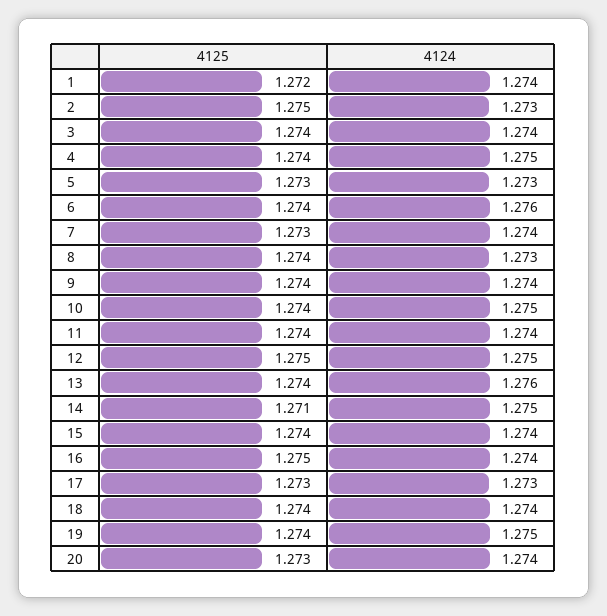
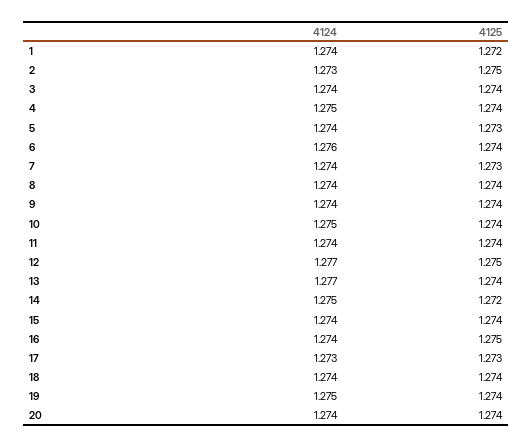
4124, 5: 1.273 -> 1.274
4124, 8: 1.273 -> 1.274
4124, 12: 1.275 -> 1.277
4124, 13: 1.276 -> 1.277
4125, 14: 1.271 -> 1.272
4125, 20: 1.273 -> 1.274

